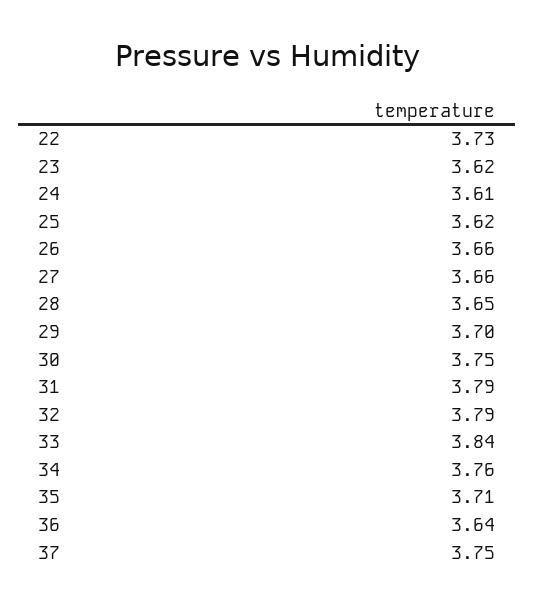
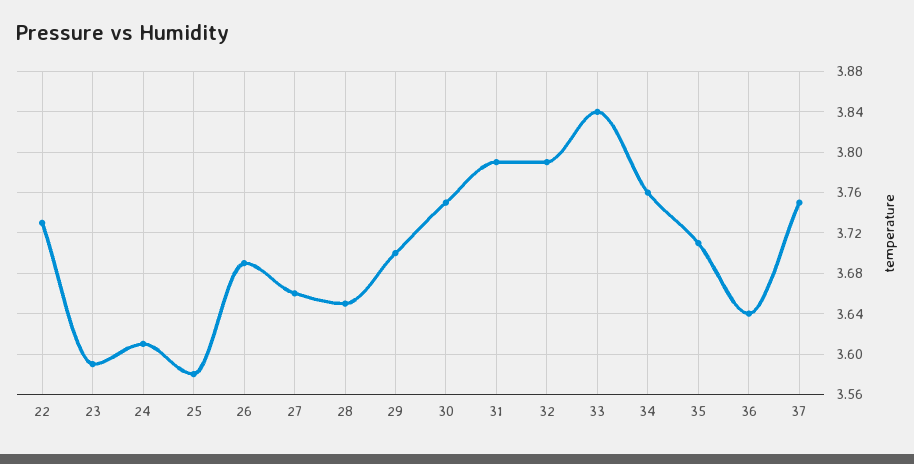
23: 3.62 -> 3.59
25: 3.62 -> 3.58
26: 3.66 -> 3.69

